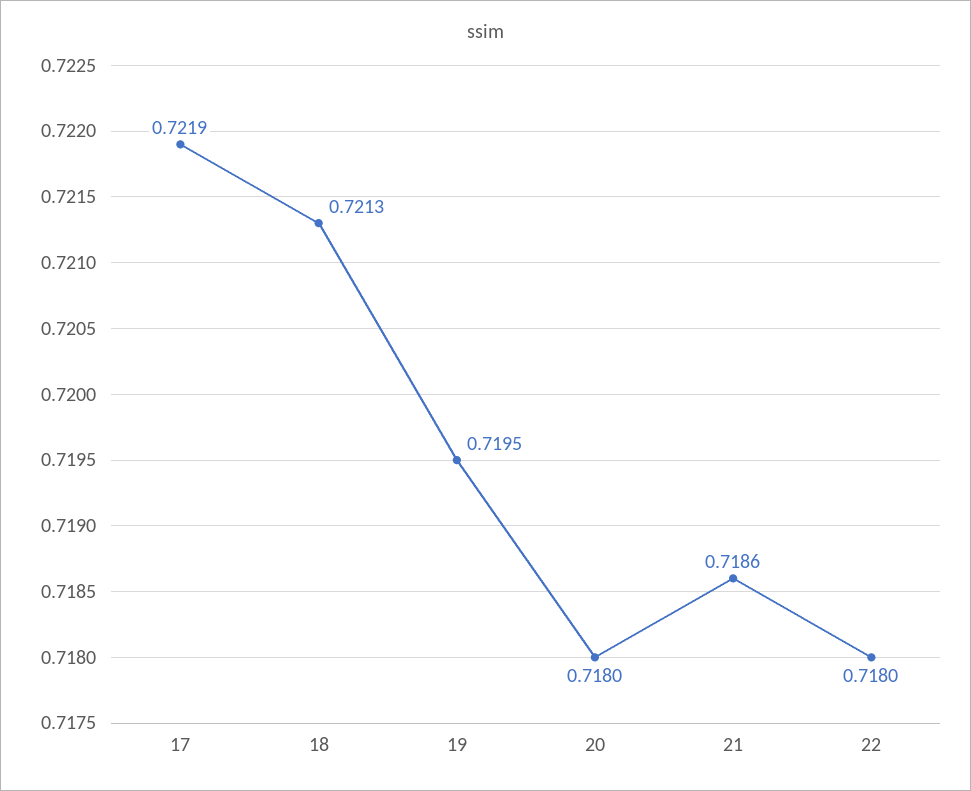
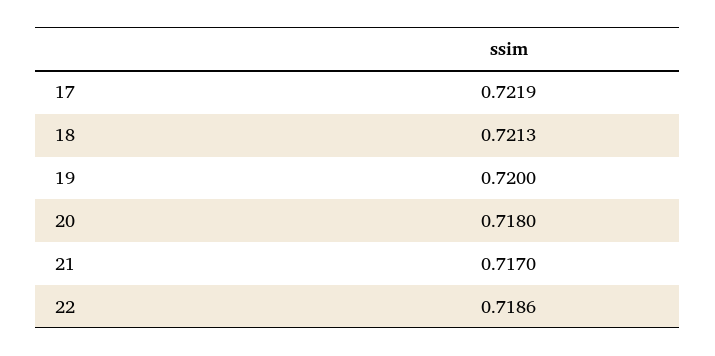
19: 0.7195 -> 0.72
21: 0.7186 -> 0.717
22: 0.718 -> 0.7186

